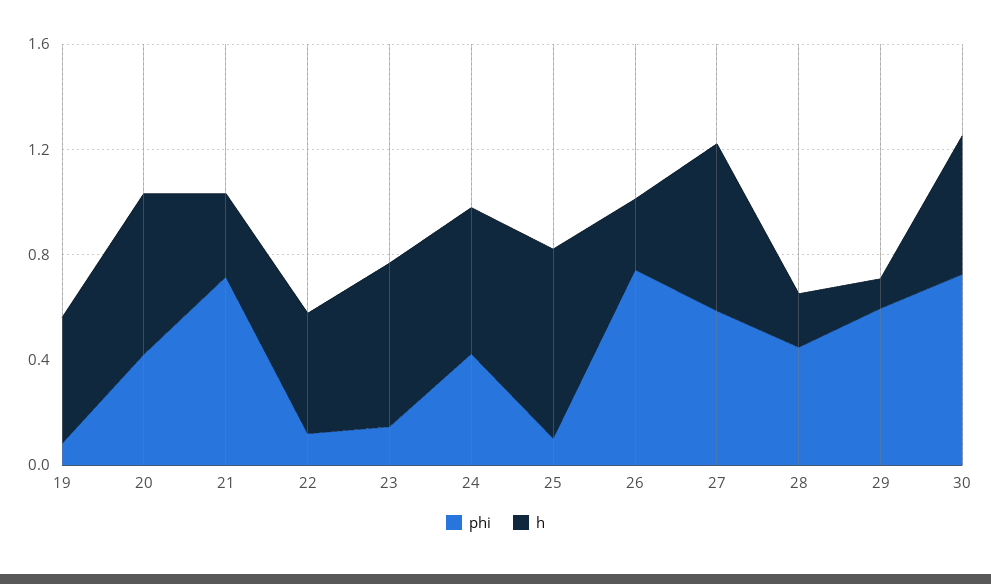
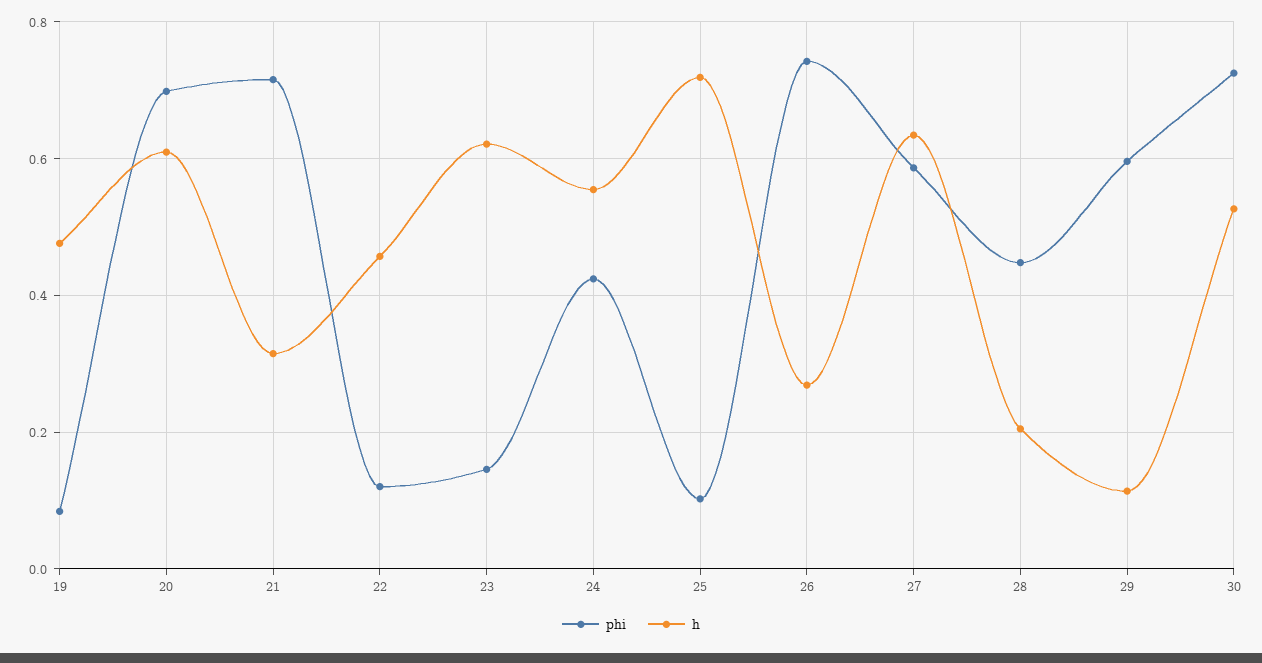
phi, 20: 0.4 -> 0.7

